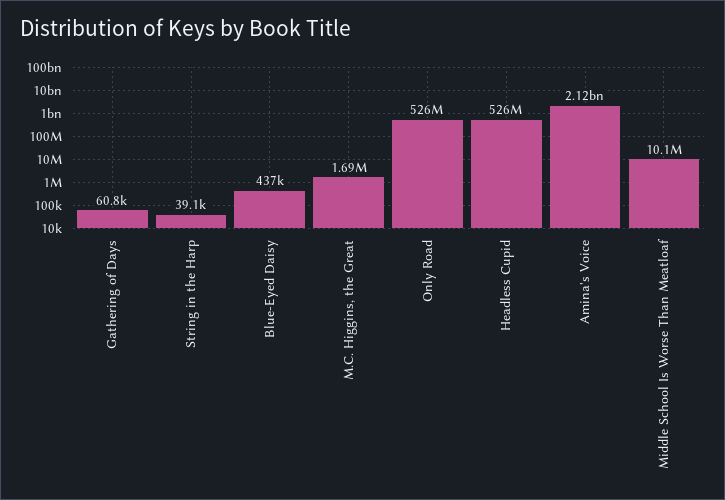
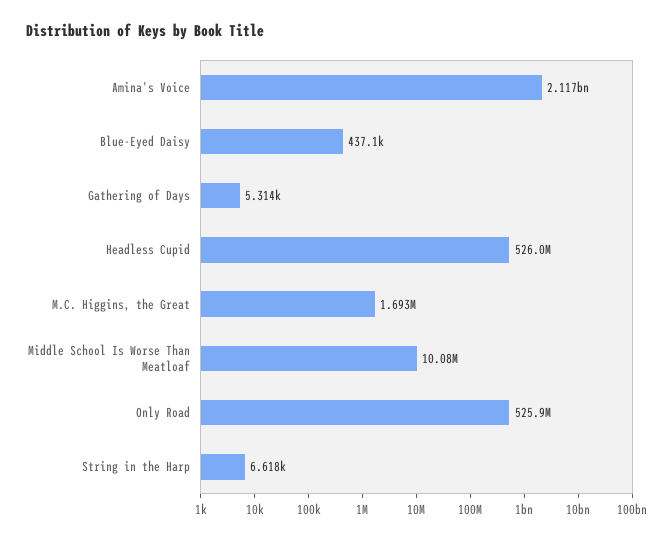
Gathering of Days: 60800 -> 5314
String in the Harp: 39100 -> 6618

